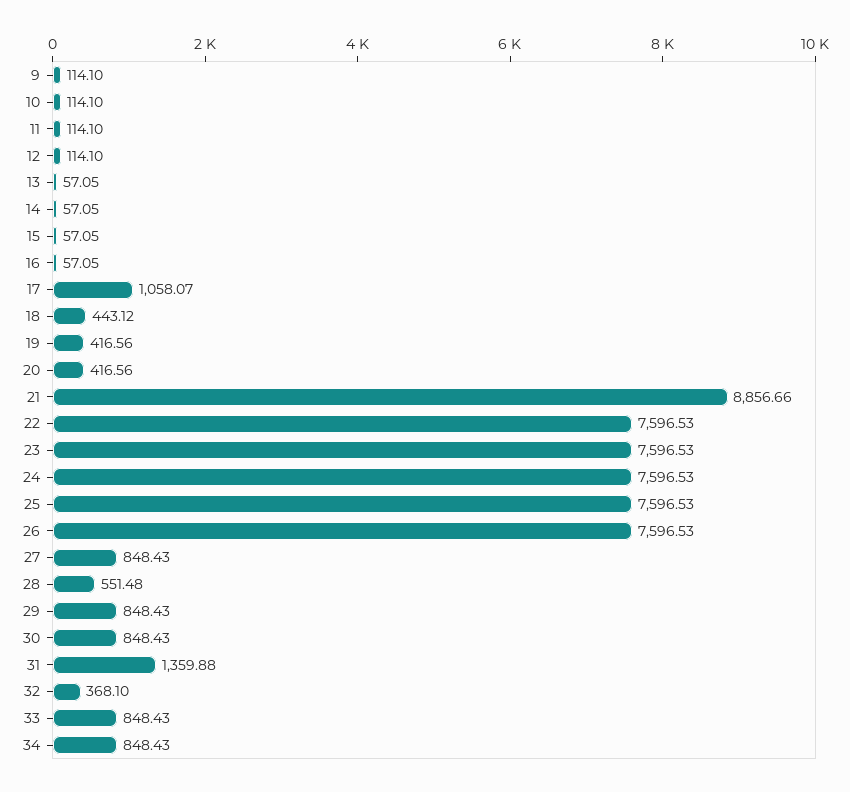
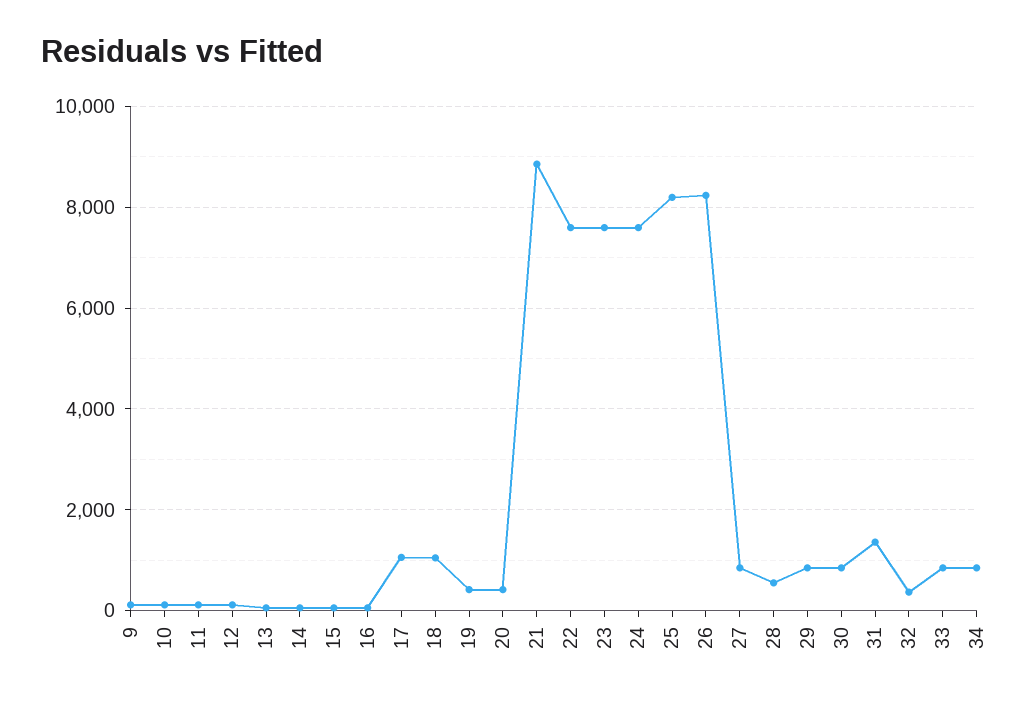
18: 443.12 -> 1000
25: 7596.53 -> 8200
26: 7596.53 -> 8200

